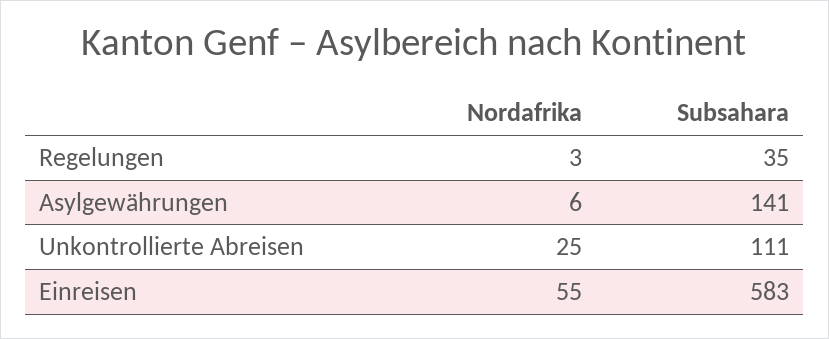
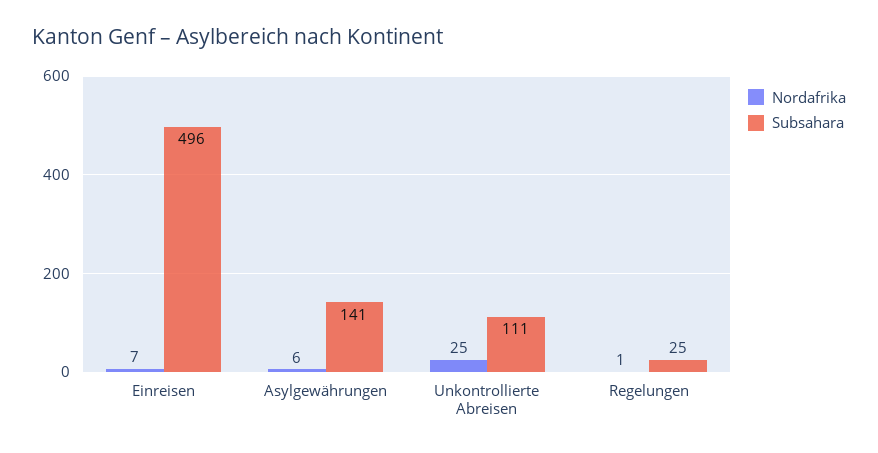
Nordafrika, Regelungen: 3 -> 1
Subsahara, Regelungen: 35 -> 25
Nordafrika, Einreisen: 55 -> 7
Subsahara, Einreisen: 583 -> 496

